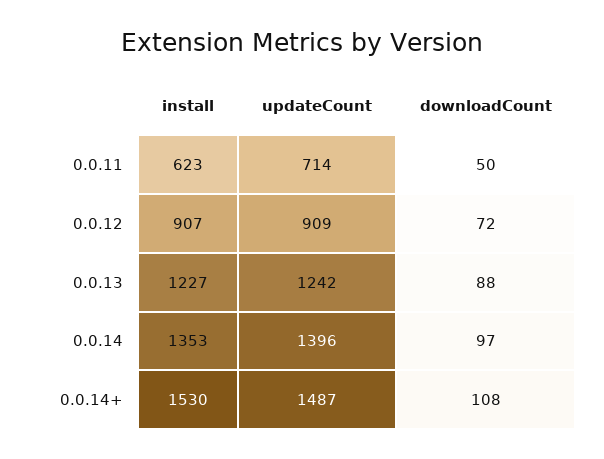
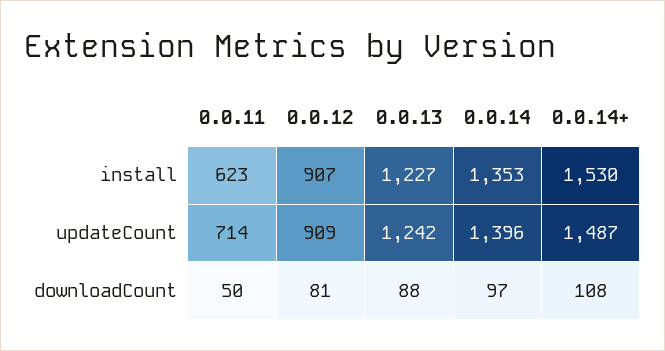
downloadCount, 0.0.12: 72 -> 81

